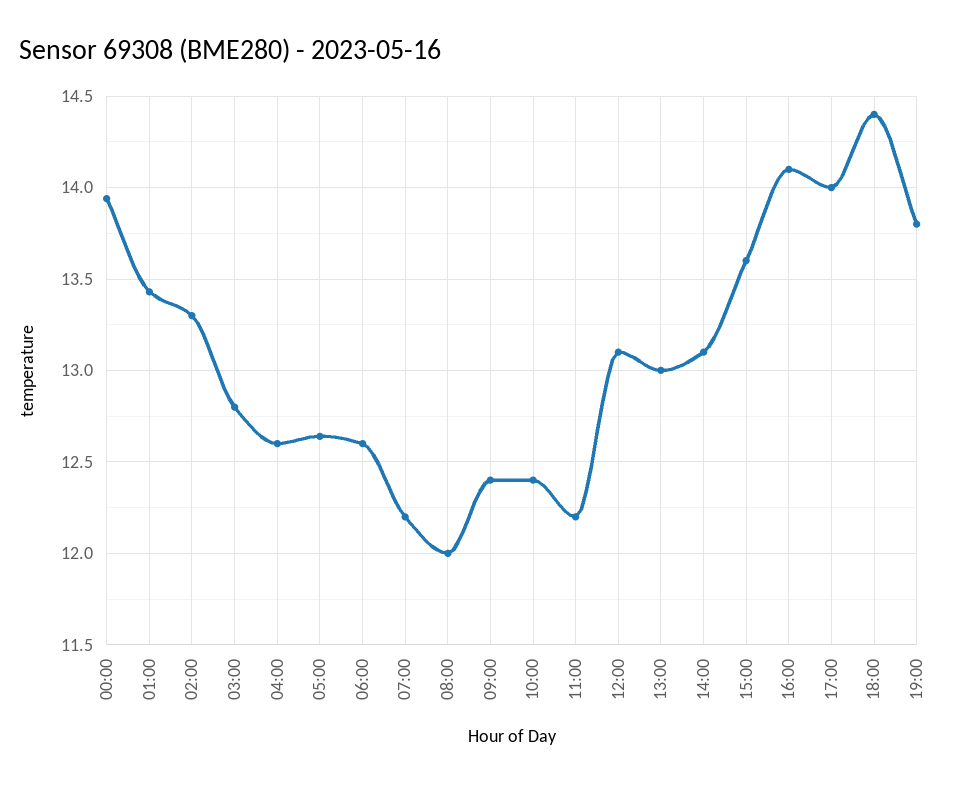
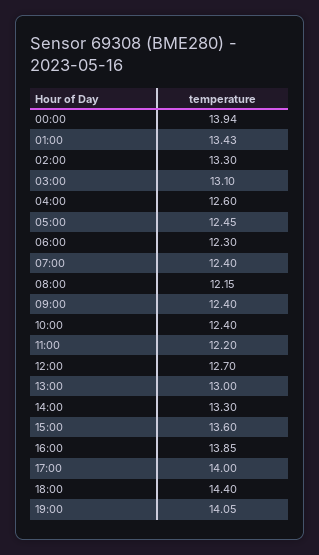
03:00: 12.8 -> 13.1
05:00: 12.65 -> 12.45
06:00: 12.6 -> 12.3
07:00: 12.2 -> 12.4
08:00: 12 -> 12.15
12:00: 13.1 -> 12.7
14:00: 13.1 -> 13.3
16:00: 14.1 -> 13.85
19:00: 13.8 -> 14.05

